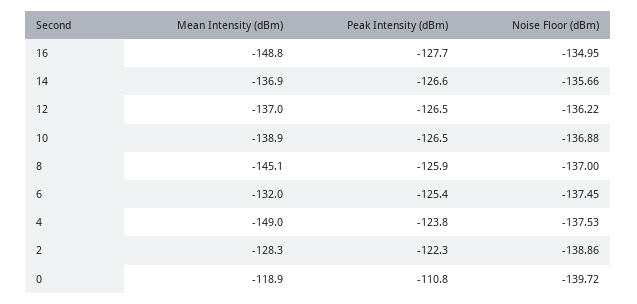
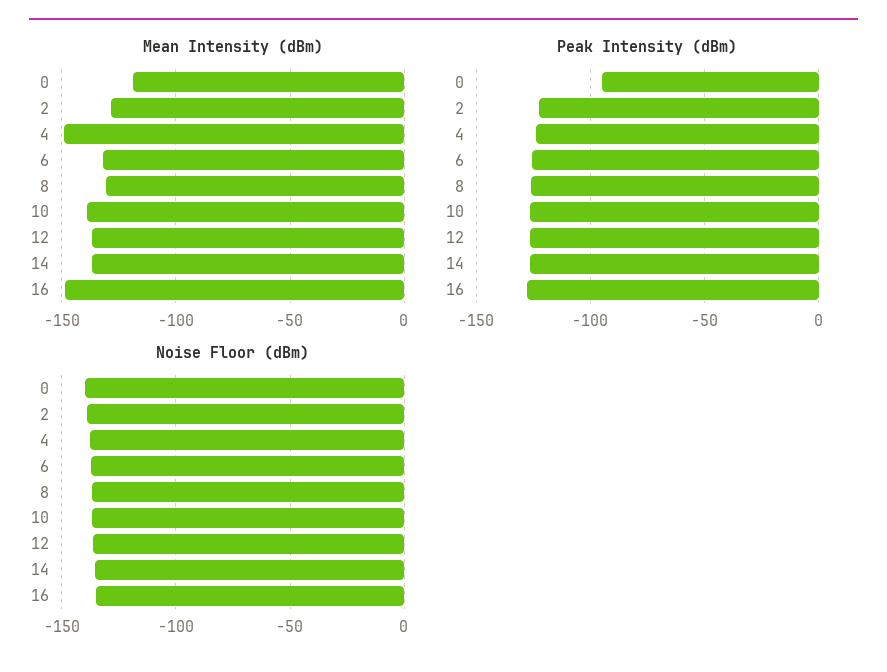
Mean Intensity (dBm), 8: -145.1 -> -130
Peak Intensity (dBm), 0: -110.8 -> -95

